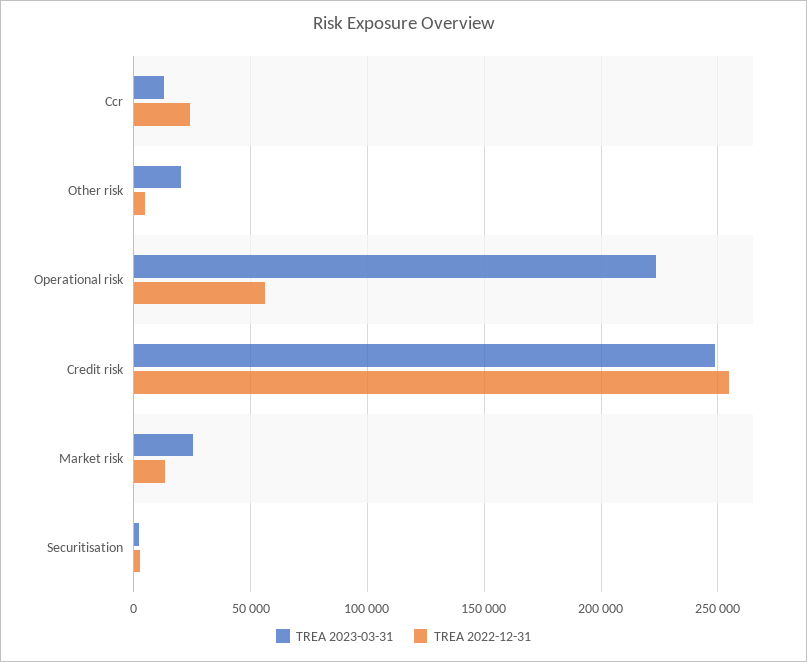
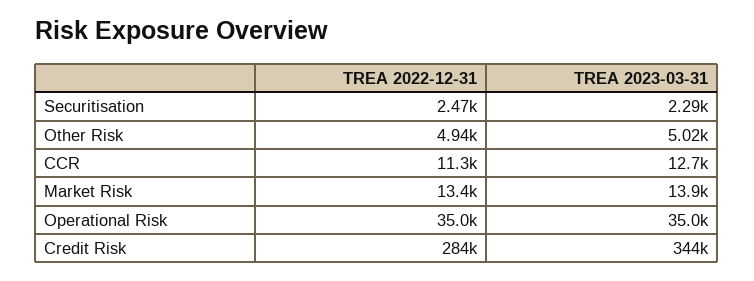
TREA 2022-12-31, Ccr: 25000 -> 11300
TREA 2023-03-31, Other risk: 20000 -> 5020
TREA 2023-03-31, Operational risk: 225000 -> 35000
TREA 2022-12-31, Operational risk: 55000 -> 35000
TREA 2023-03-31, Credit risk: 250000 -> 344000
TREA 2022-12-31, Credit risk: 255000 -> 284000
TREA 2023-03-31, Market risk: 25000 -> 13900

